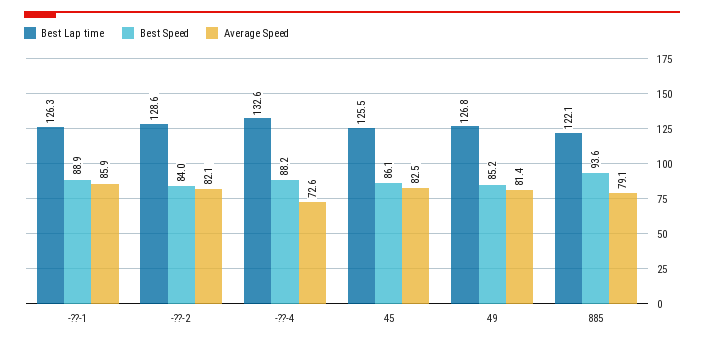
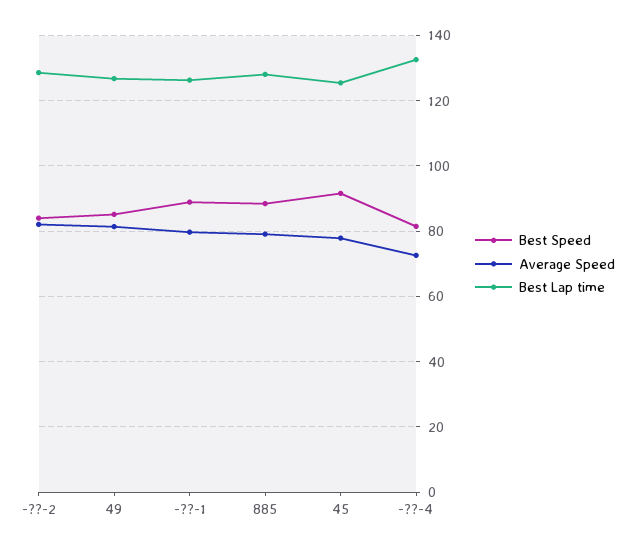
Average Speed, -??-1: 85.9 -> 80
Best Speed, -??-4: 88.2 -> 82
Best Speed, 45: 86.1 -> 92
Average Speed, 45: 82.5 -> 78
Best Lap time, 885: 122.1 -> 128
Best Speed, 885: 93.6 -> 88

